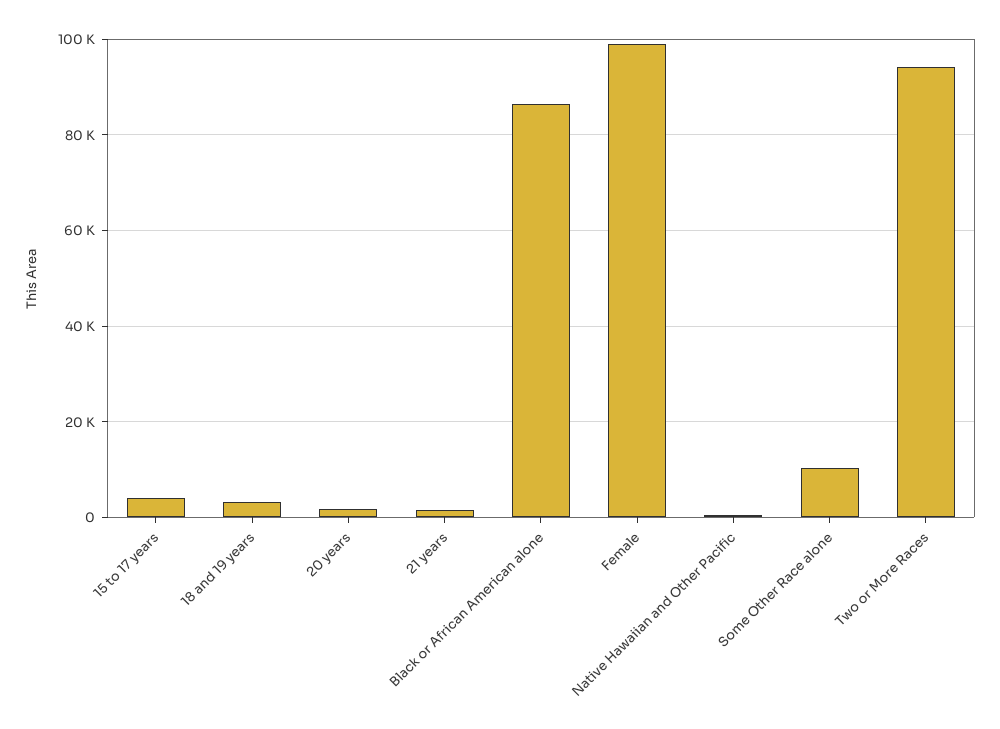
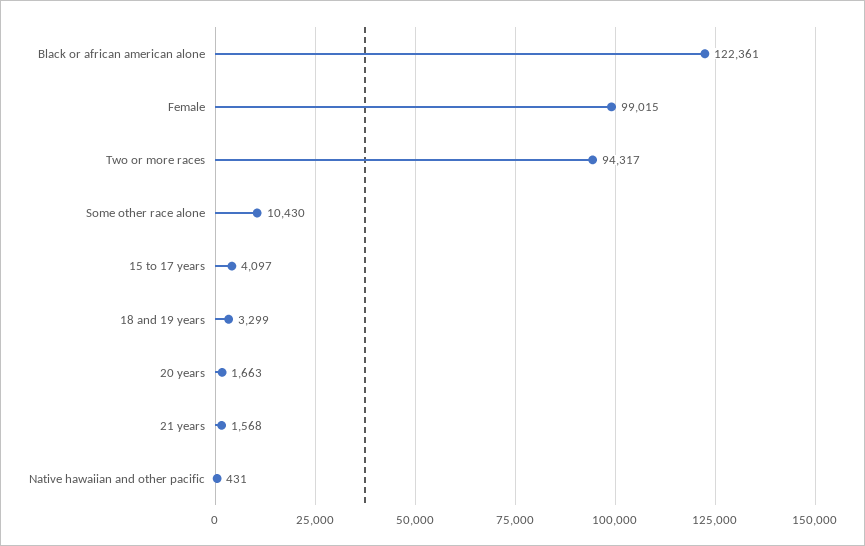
Black or African American alone: 86000 -> 122361

